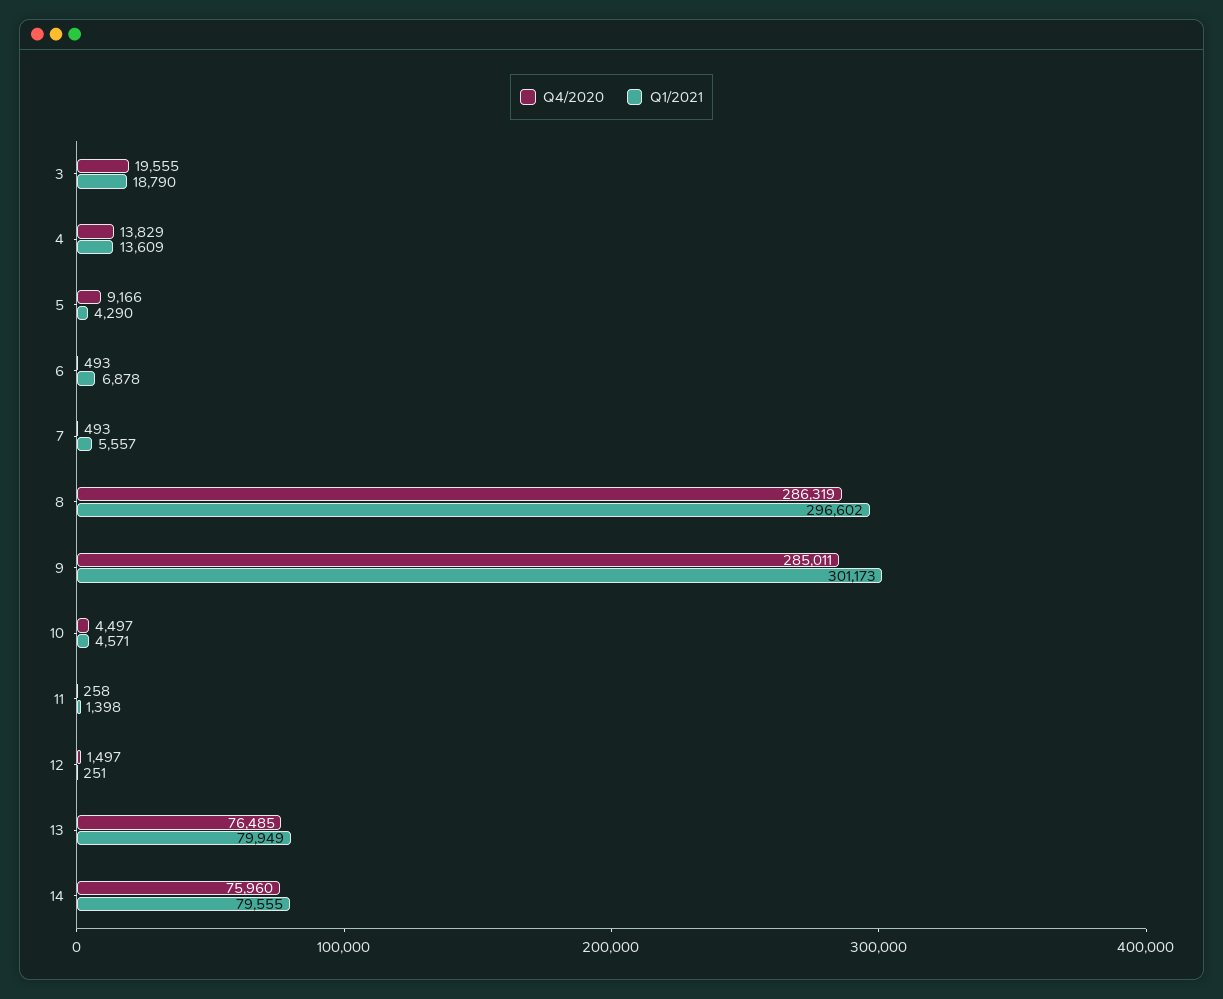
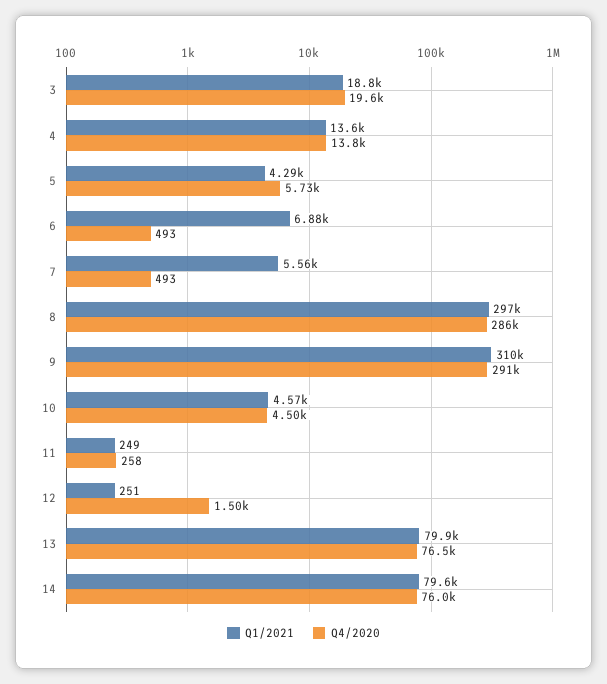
Q4/2020, 5: 9166 -> 5730
Q4/2020, 9: 285011 -> 291000
Q1/2021, 9: 301173 -> 310000
Q1/2021, 11: 1398 -> 249

